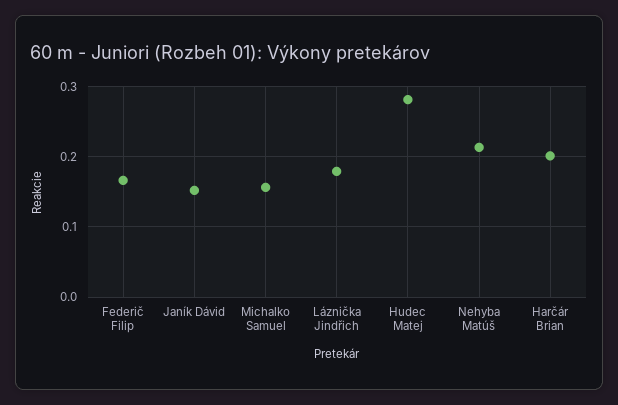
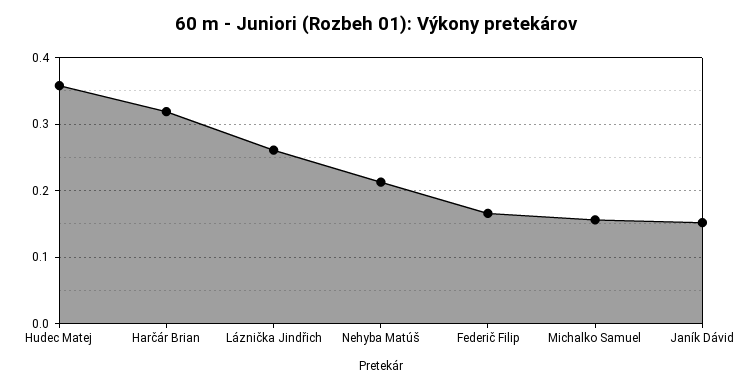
Láznička Jindřich: 0.18 -> 0.26
Hudec Matej: 0.28 -> 0.36
Harčár Brian: 0.2 -> 0.32

